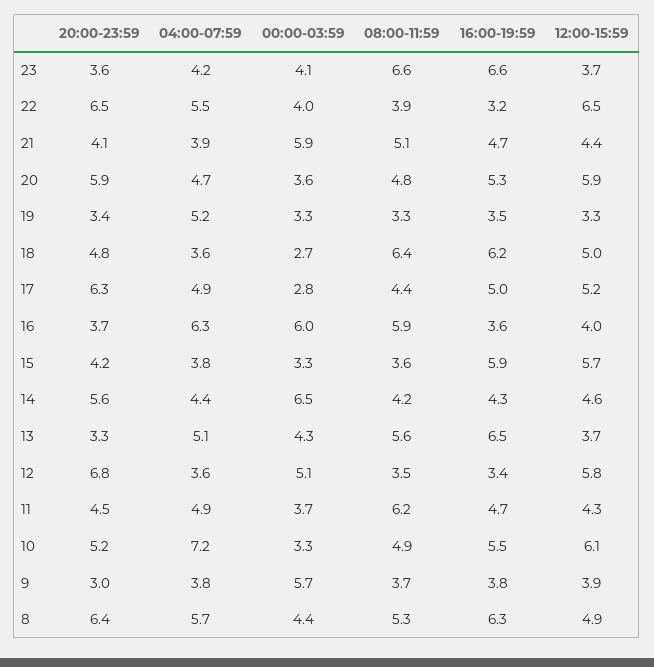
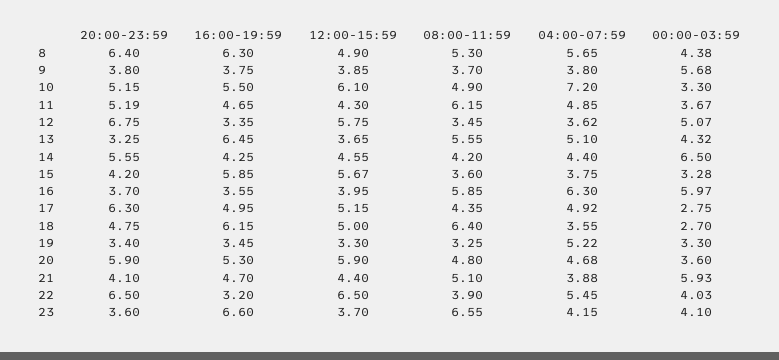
20:00-23:59, 11: 4.5 -> 5.19
20:00-23:59, 9: 3 -> 3.8

